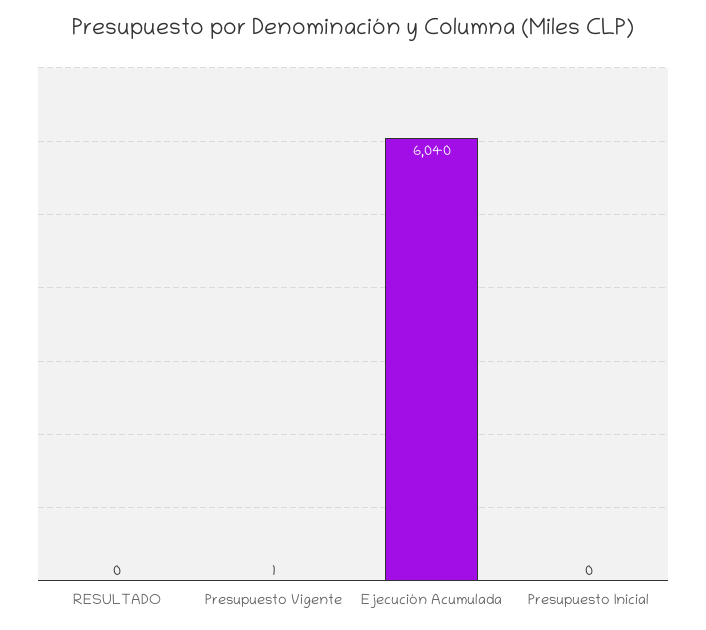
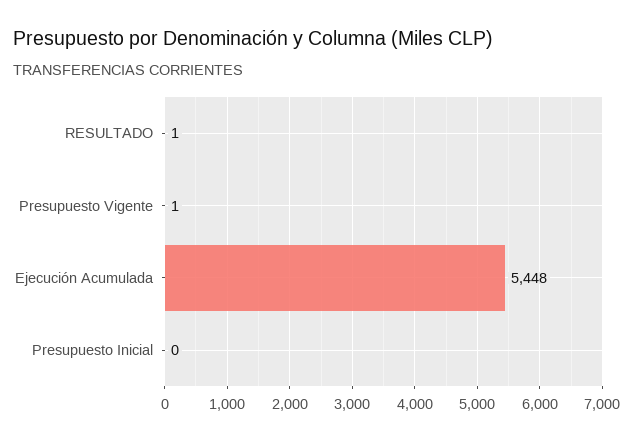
RESULTADO: 0 -> 1
Ejecución Acumulada: 6040 -> 5448

